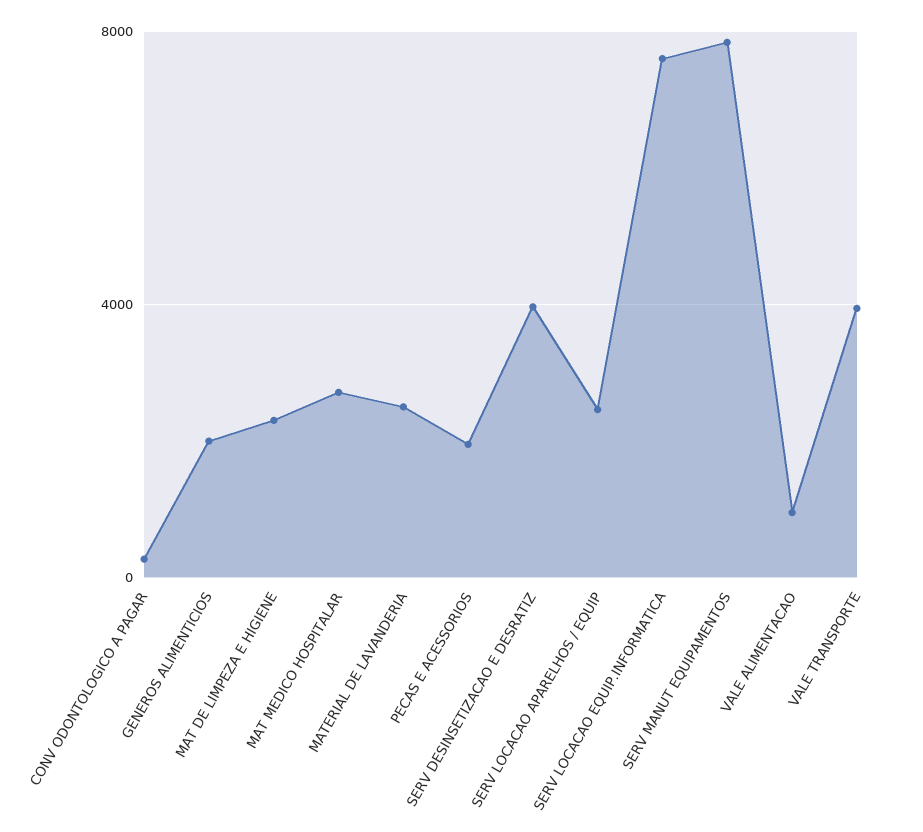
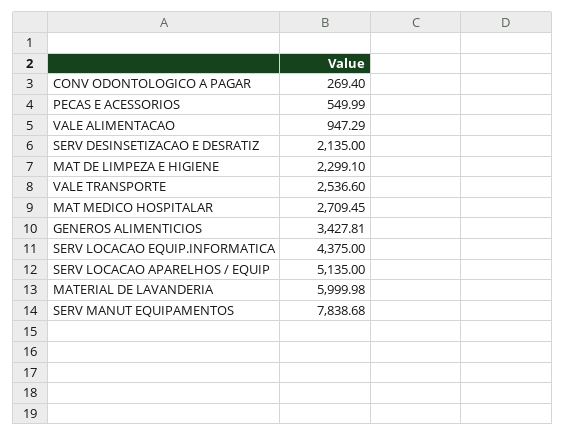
GENEROS ALIMENTICIOS: 2000 -> 3427.81
MATERIAL DE LAVANDERIA: 2500 -> 5999.98
PECAS E ACESSORIOS: 2000 -> 549.99
SERV DESINSETIZACAO E DESRATIZ: 4000 -> 2135
SERV LOCACAO APARELHOS / EQUIP: 2500 -> 5135
SERV LOCACAO EQUIP.INFORMATICA: 7500 -> 4375
VALE TRANSPORTE: 4000 -> 2536.6

